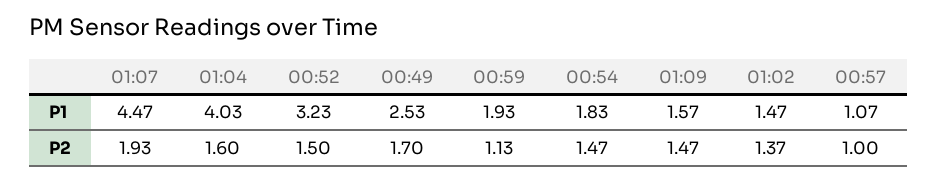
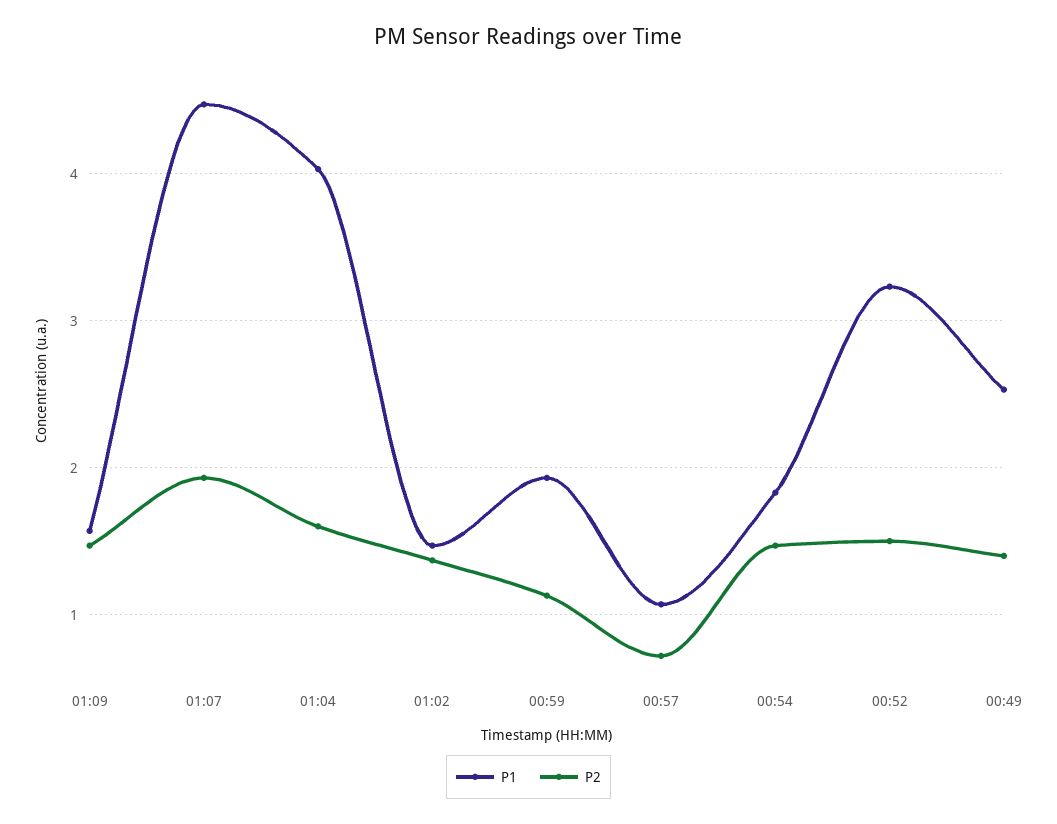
P2, 00:49: 1.7 -> 1.4
P2, 00:57: 1 -> 0.7

